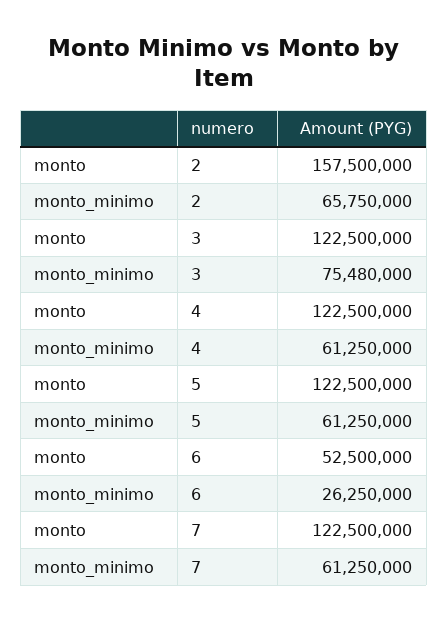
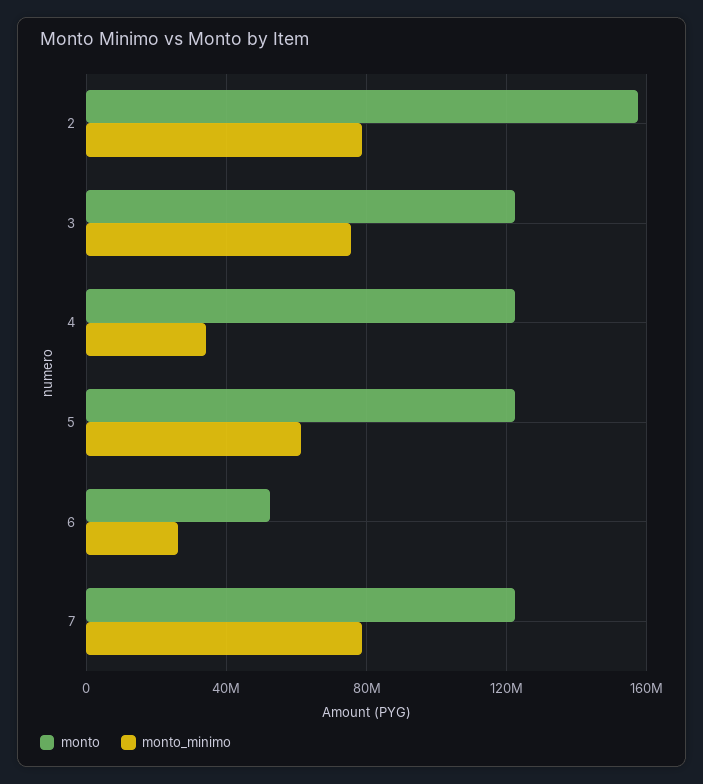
monto_minimo, 2: 65750000 -> 80000000
monto_minimo, 4: 61250000 -> 35000000
monto_minimo, 7: 61250000 -> 80000000

